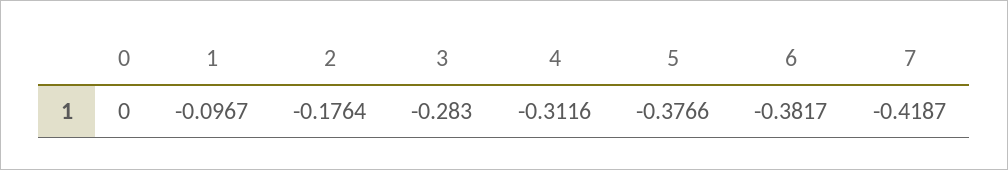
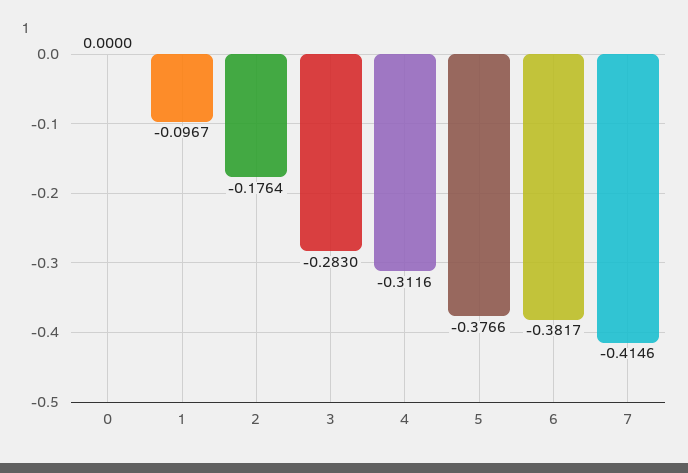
7: -0.4187 -> -0.4146

